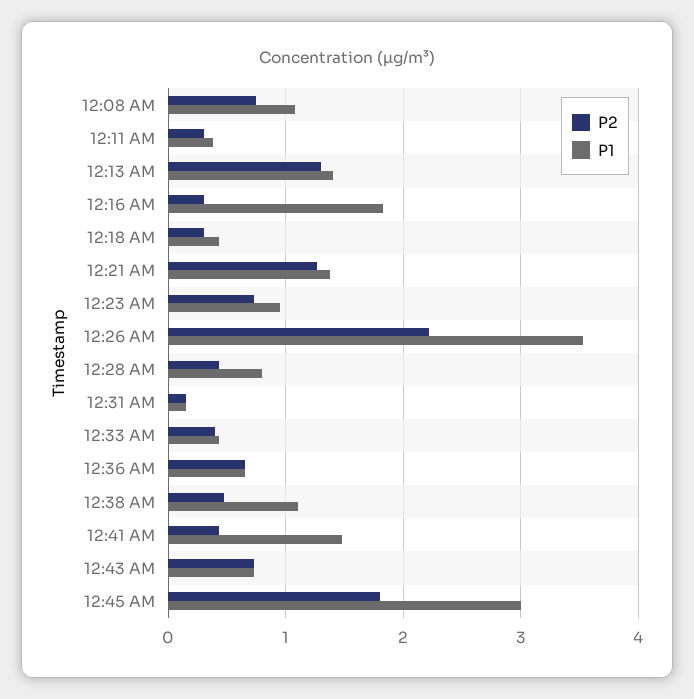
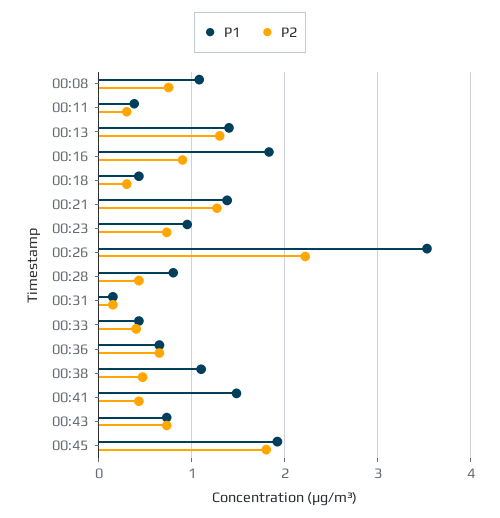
P2, 12:16 AM: 0.3 -> 0.9
P1, 12:45 AM: 3 -> 1.9

